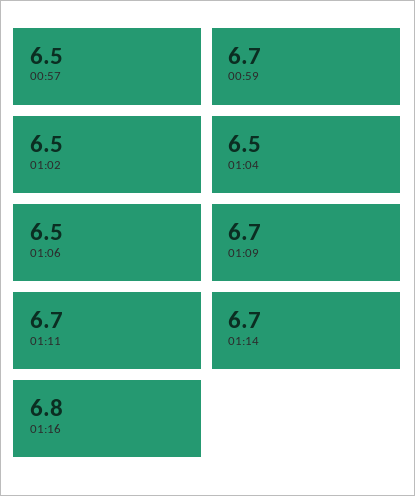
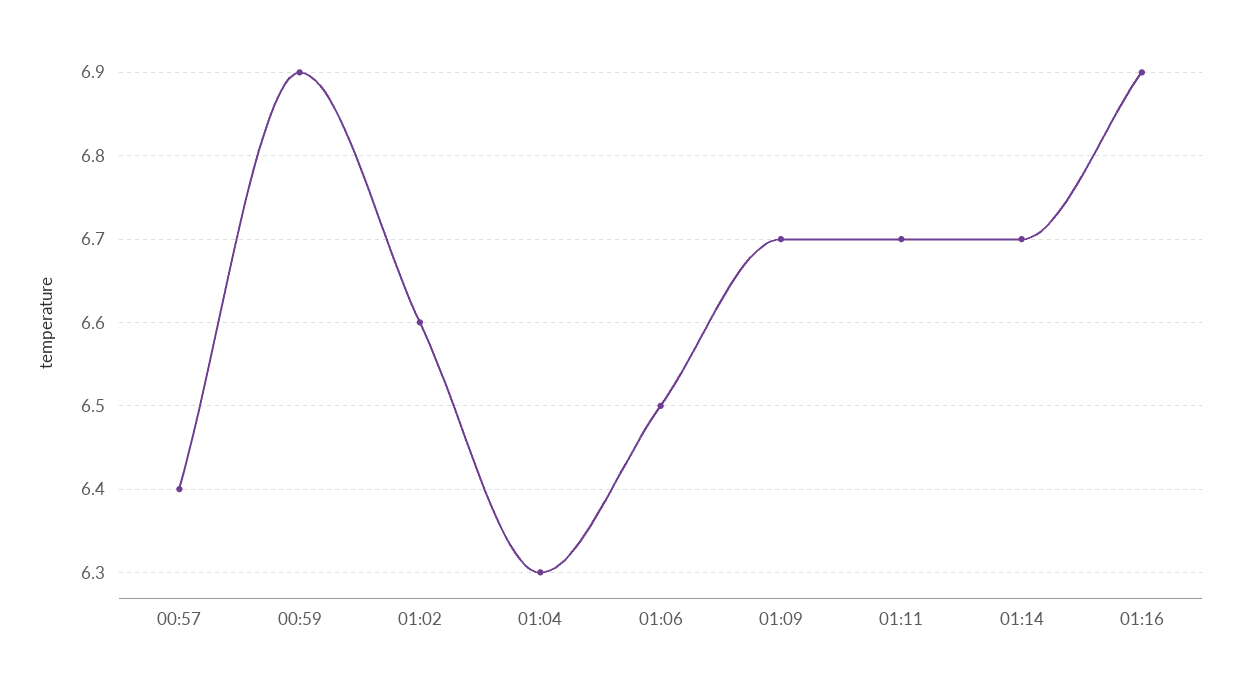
00:57: 6.5 -> 6.4
00:59: 6.7 -> 6.9
01:02: 6.5 -> 6.6
01:04: 6.5 -> 6.3
01:16: 6.8 -> 6.9

